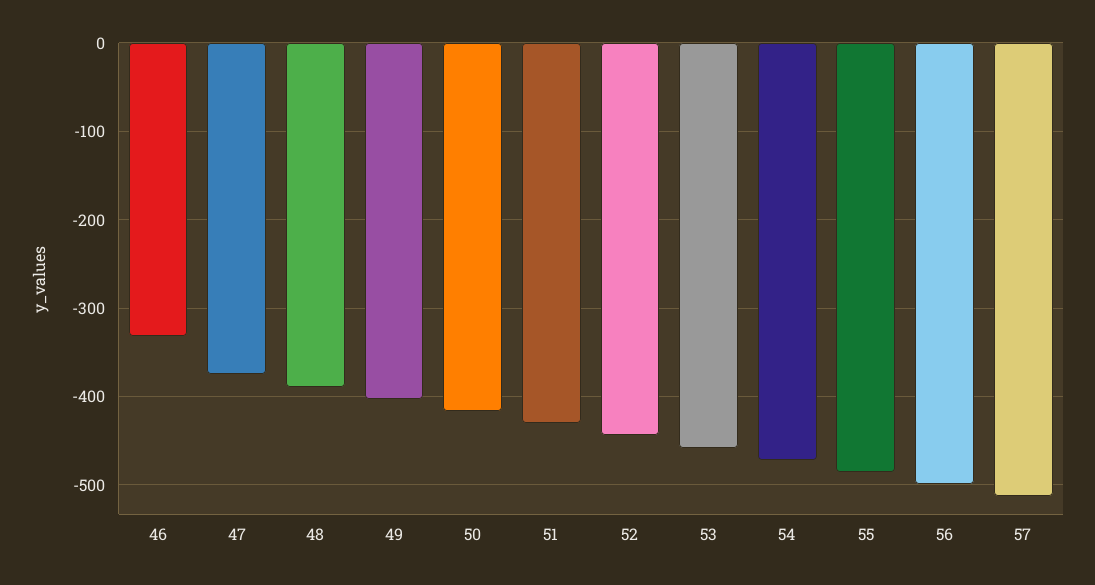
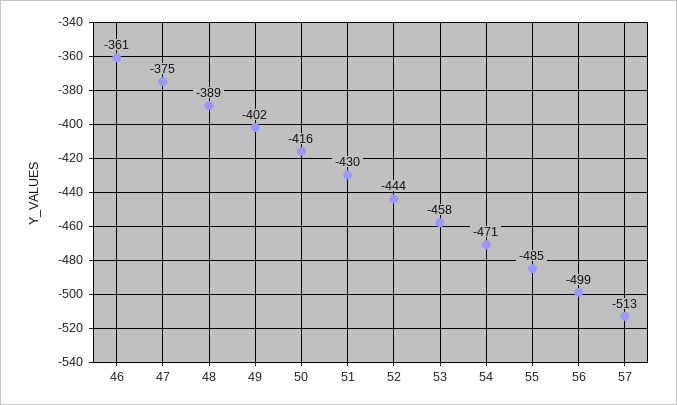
46: -330 -> -361

